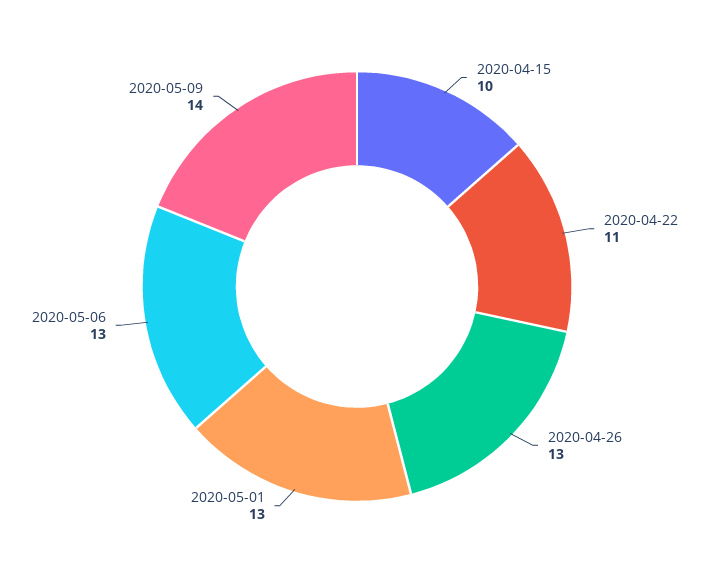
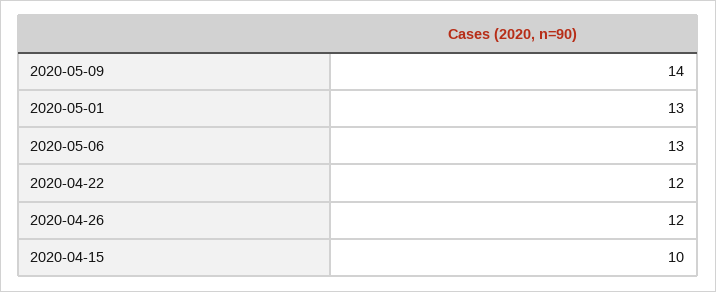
2020-04-22: 11 -> 12
2020-04-26: 13 -> 12

